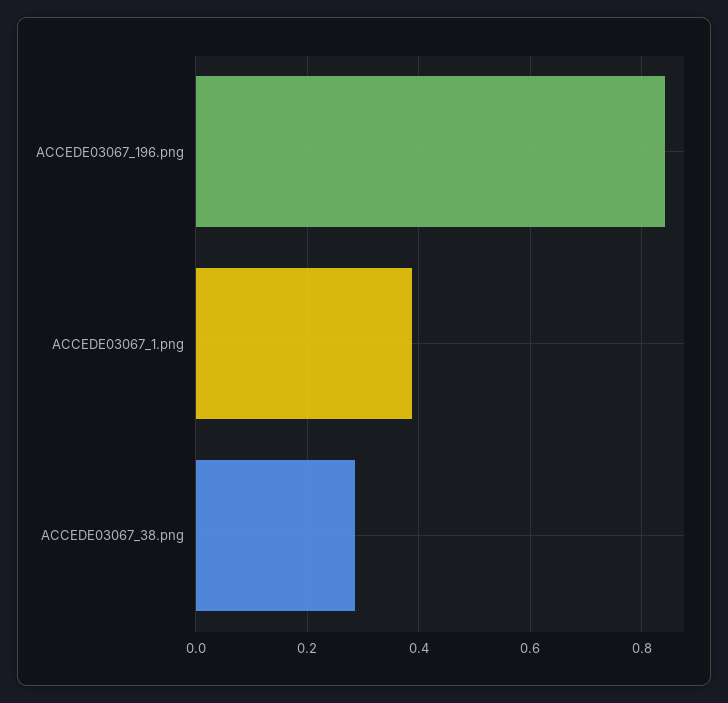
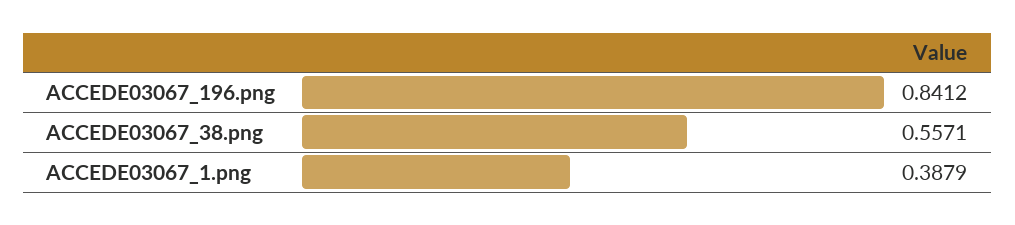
ACCEDE03067_38.png: 0.28 -> 0.5571

